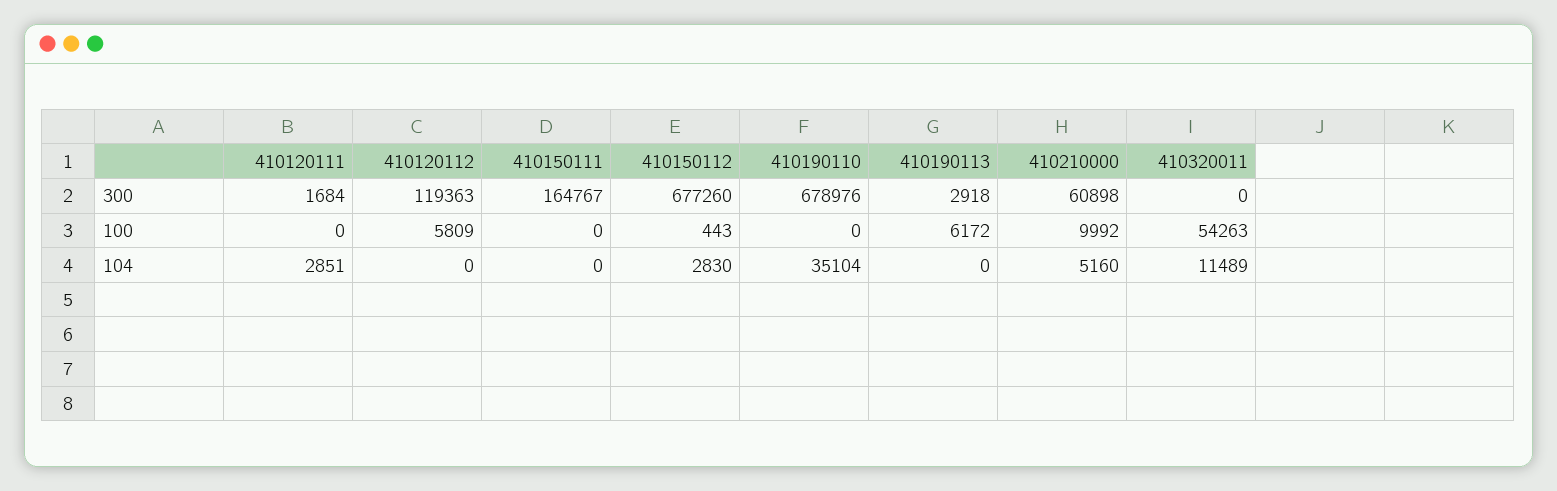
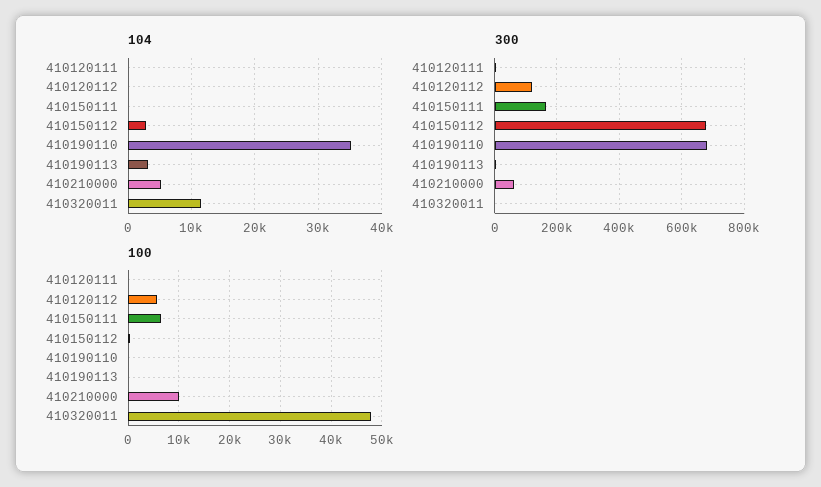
100, 410150111: 0 -> 6000
100, 410190113: 6172 -> 0
100, 410320011: 54263 -> 48000
104, 410120111: 2851 -> 0
104, 410190113: 0 -> 3000

